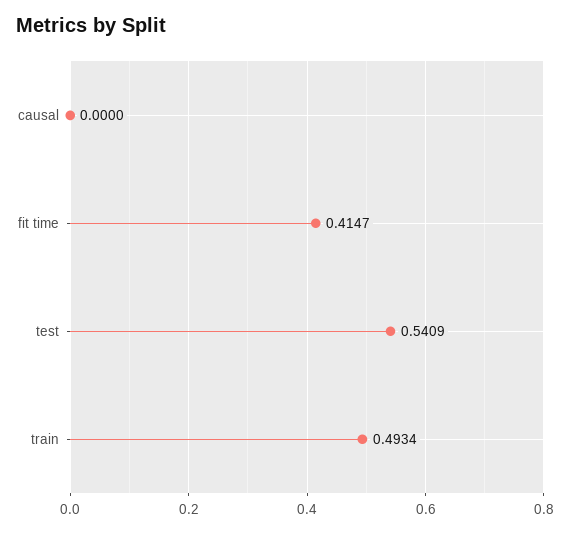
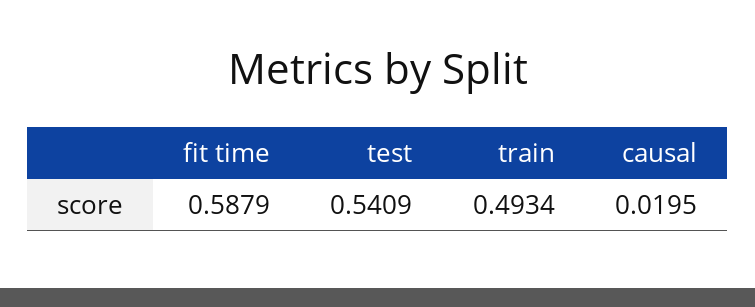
causal: 0 -> 0.0195
fit time: 0.4147 -> 0.5879

